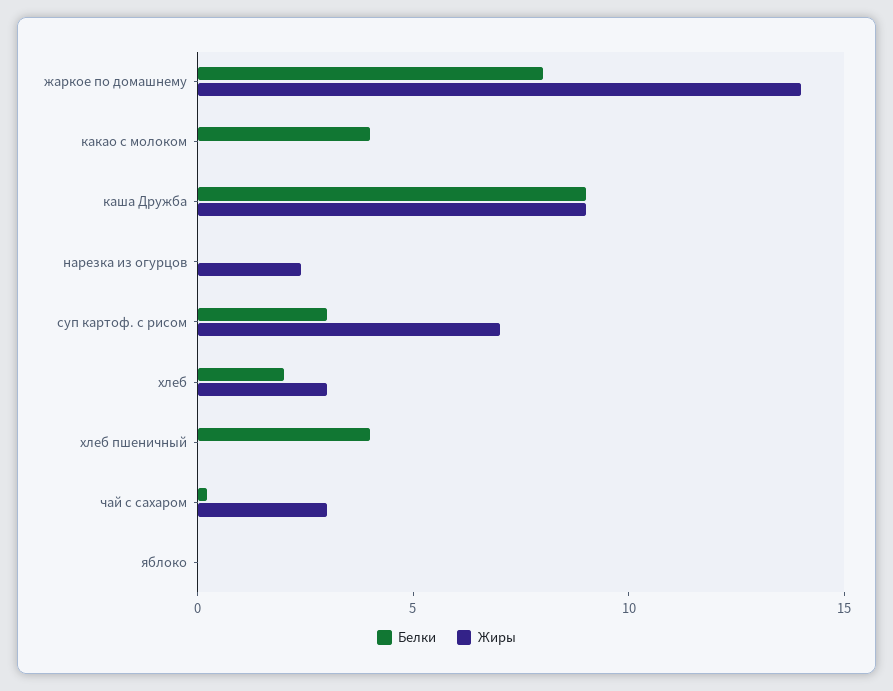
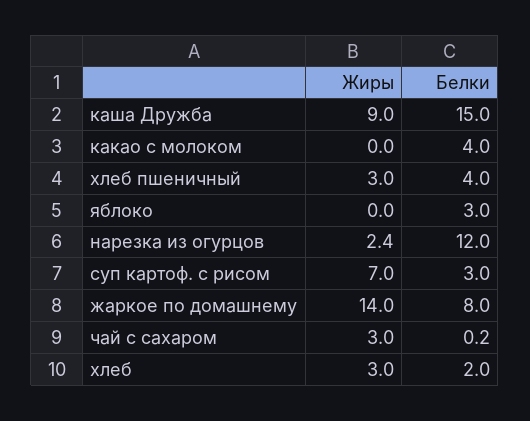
Белки, каша Дружба: 9 -> 15
Белки, нарезка из огурцов: 0 -> 12
Жиры, хлеб пшеничный: 0 -> 3
Белки, яблоко: 0 -> 3

